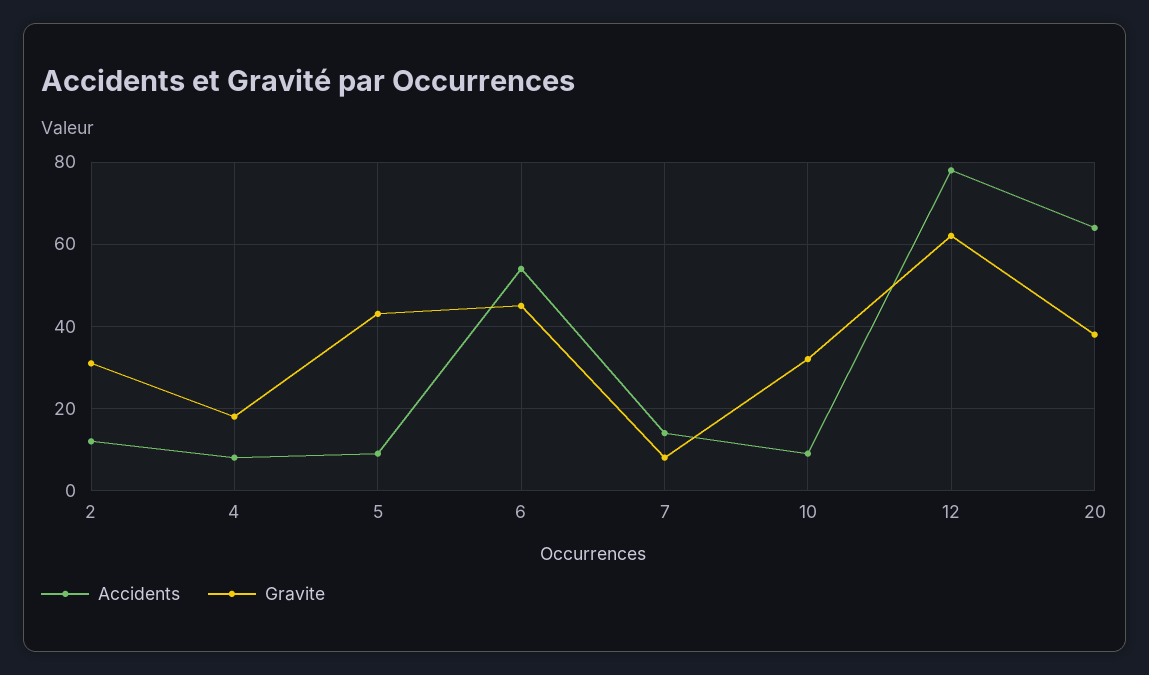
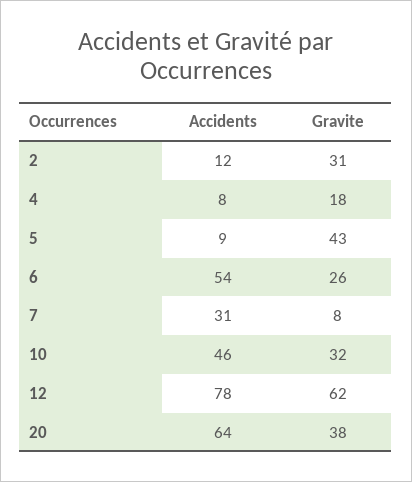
Gravite, 6: 45 -> 26
Accidents, 7: 15 -> 31
Accidents, 10: 10 -> 46

